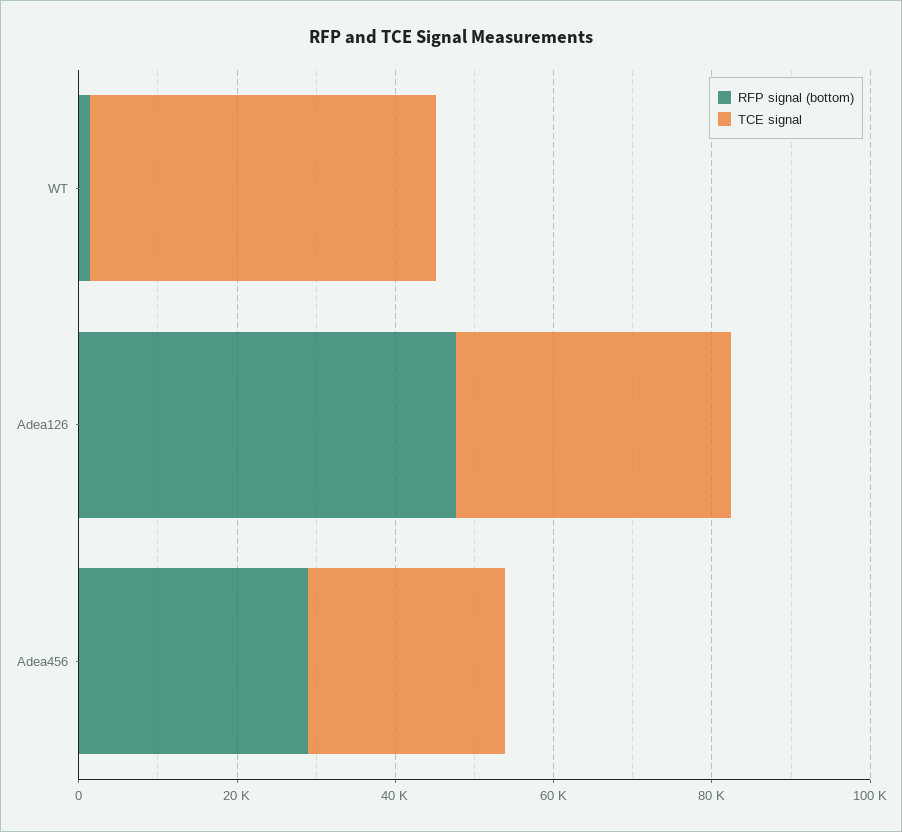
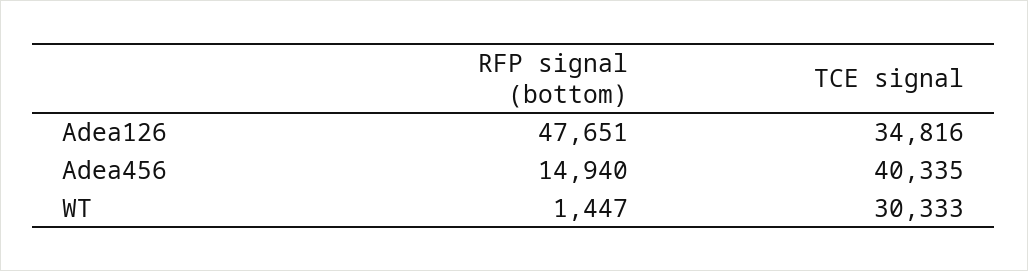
TCE signal, WT: 45000 -> 30333
RFP signal (bottom), Adea456: 30000 -> 14940
TCE signal, Adea456: 25000 -> 40335

